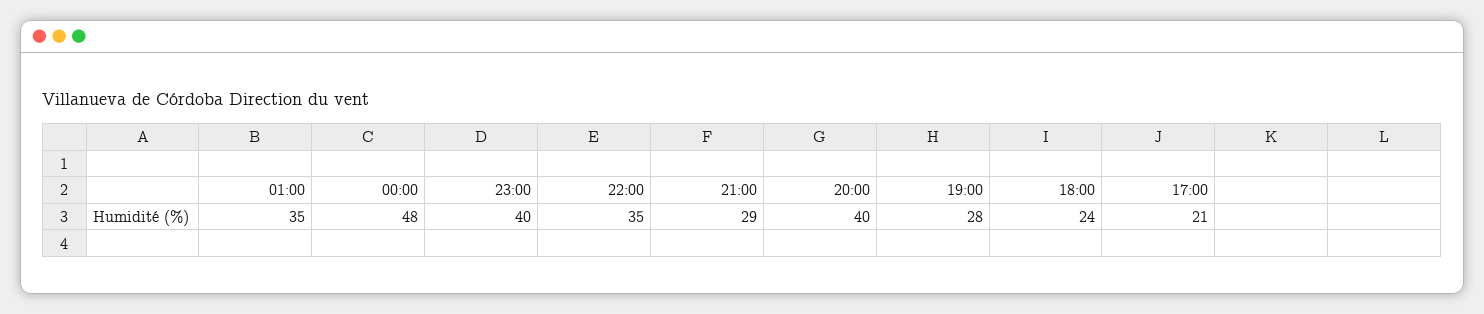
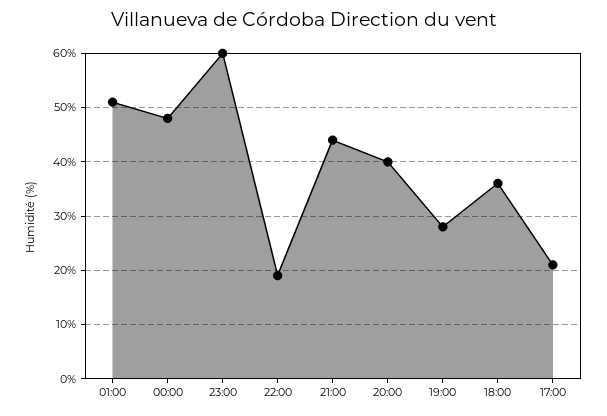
01:00: 35 -> 50
23:00: 40 -> 60
22:00: 35 -> 20
21:00: 29 -> 45
18:00: 24 -> 35

